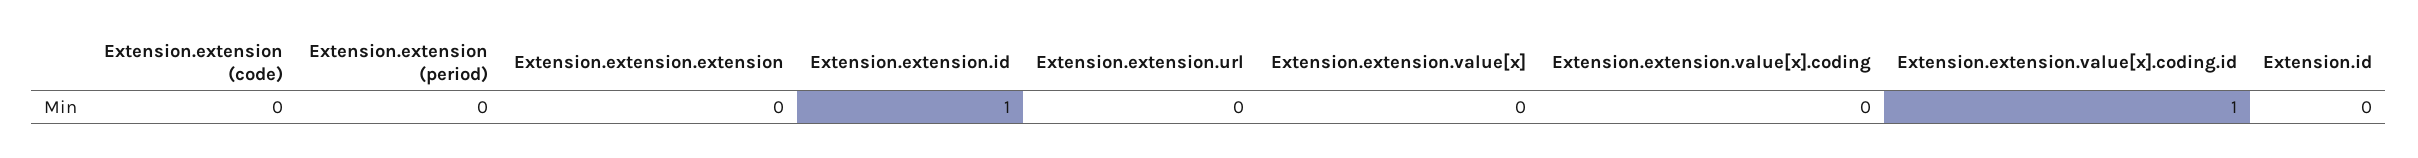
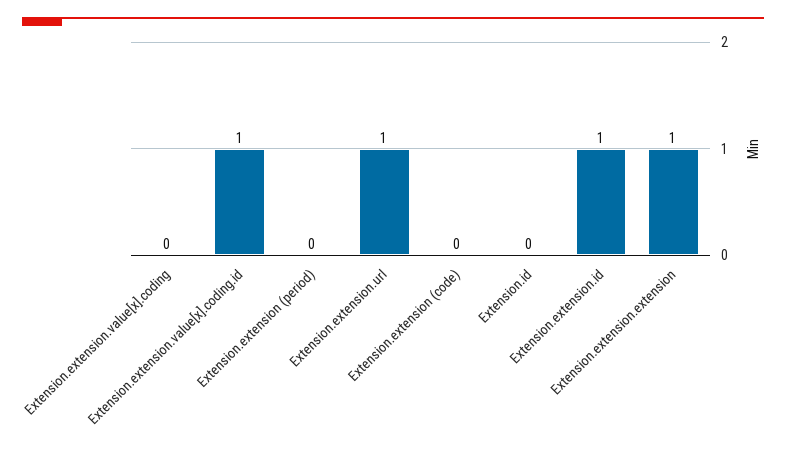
Extension.extension.extension: 0 -> 1
Extension.extension.url: 0 -> 1
Extension.extension.value[x]: 0 -> none

